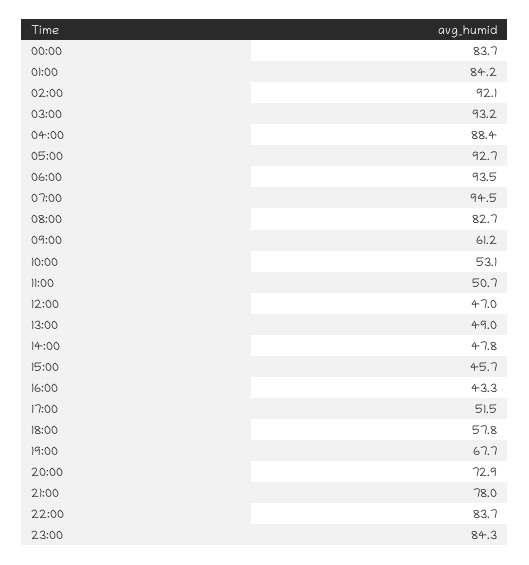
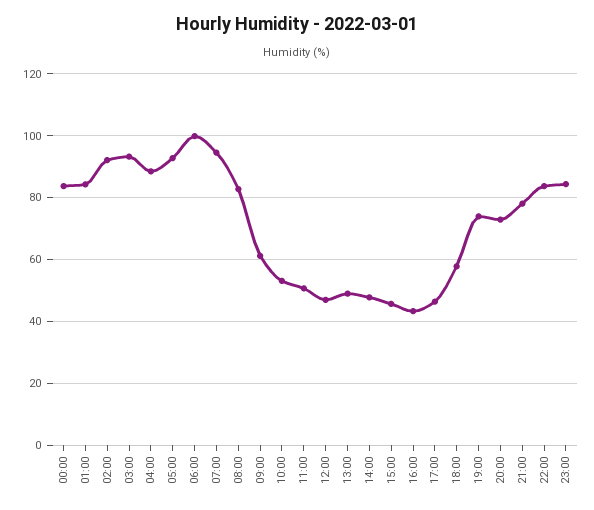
06:00: 93.5 -> 100
17:00: 51.5 -> 46
19:00: 67.7 -> 74

